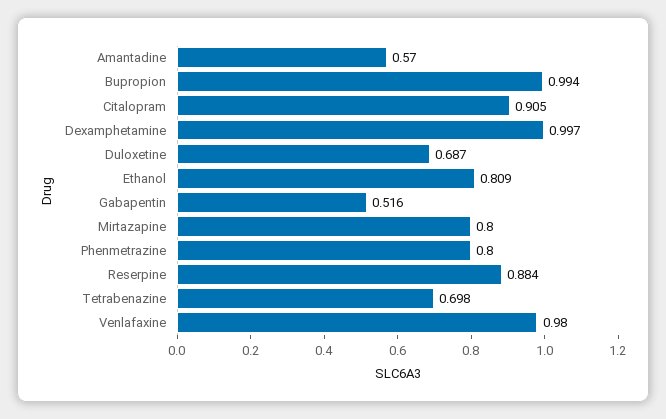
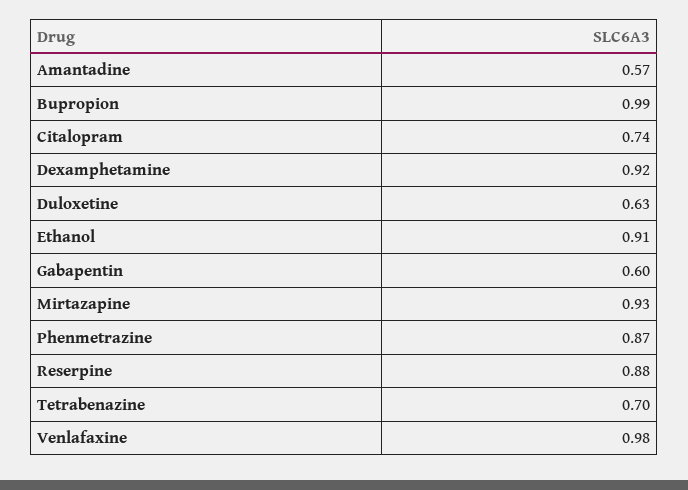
Citalopram: 0.905 -> 0.74
Dexamphetamine: 0.997 -> 0.92
Duloxetine: 0.687 -> 0.63
Ethanol: 0.809 -> 0.91
Gabapentin: 0.516 -> 0.6
Mirtazapine: 0.8 -> 0.93
Phenmetrazine: 0.8 -> 0.87

